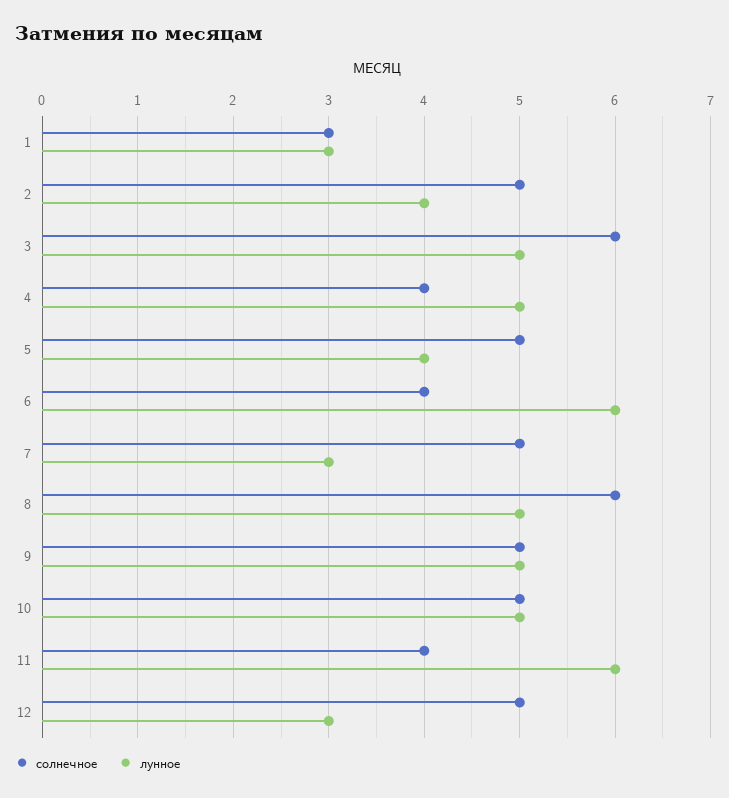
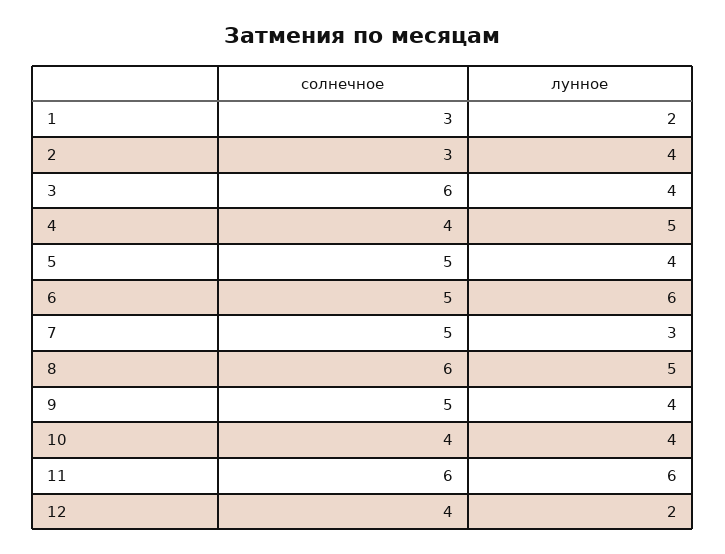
лунное, 1: 3 -> 2
солнечное, 2: 5 -> 3
лунное, 3: 5 -> 4
солнечное, 6: 4 -> 5
лунное, 9: 5 -> 4
солнечное, 10: 5 -> 4
лунное, 10: 5 -> 4
солнечное, 11: 4 -> 6
солнечное, 12: 5 -> 4
лунное, 12: 3 -> 2

